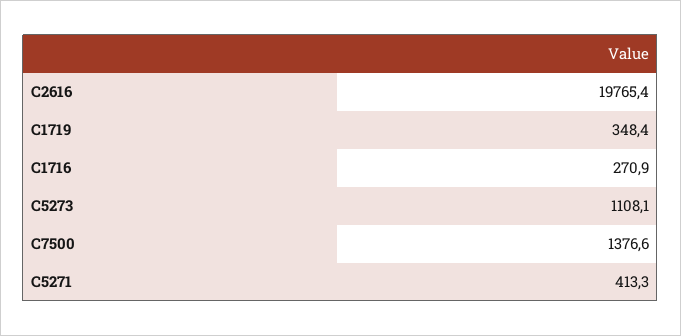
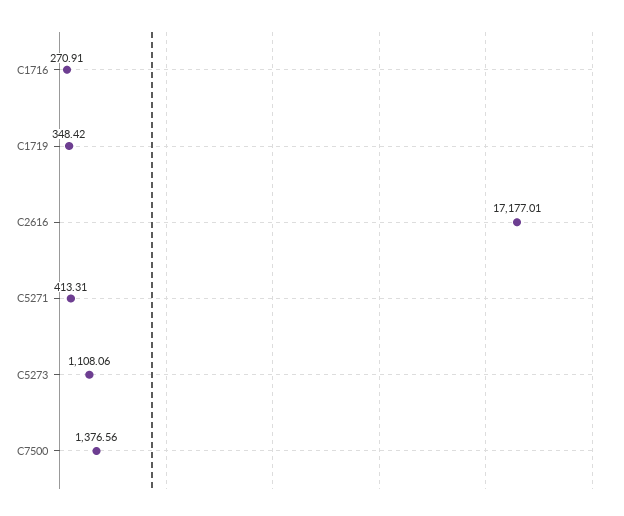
C2616: 19765.4 -> 17177.01

